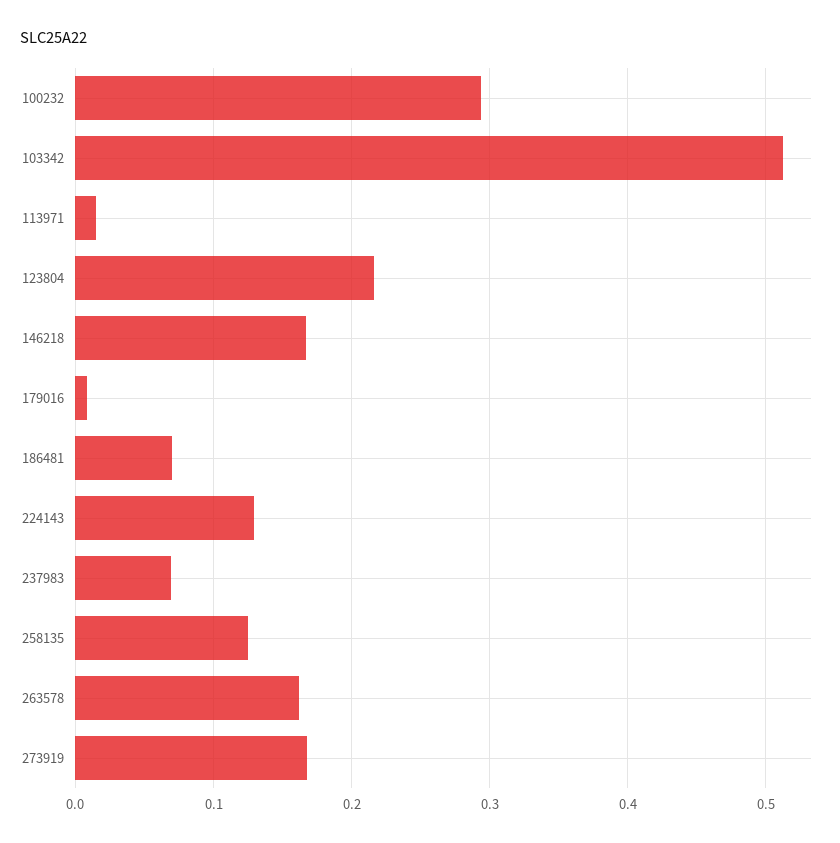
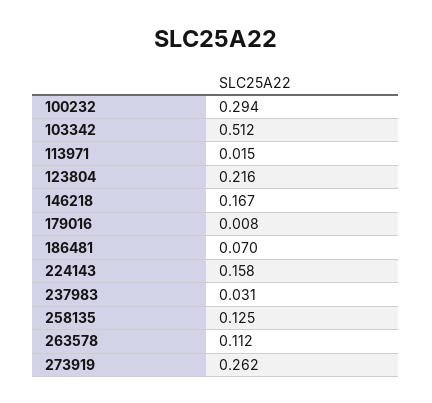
224143: 0.13 -> 0.158
237983: 0.07 -> 0.031
263578: 0.16 -> 0.112
273919: 0.17 -> 0.262

